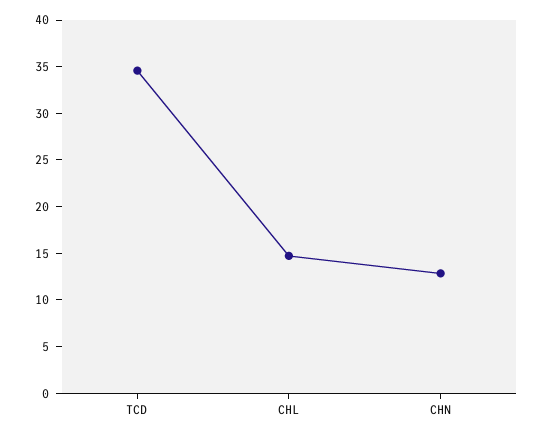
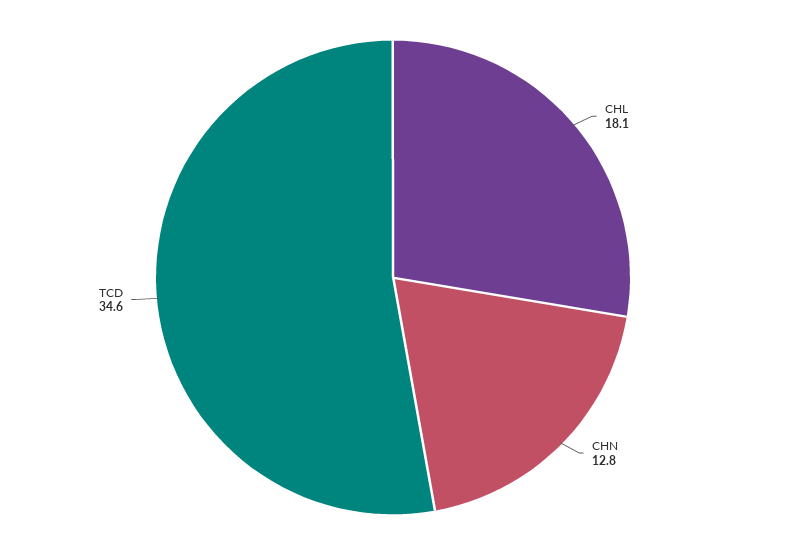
CHL: 15 -> 18.1

